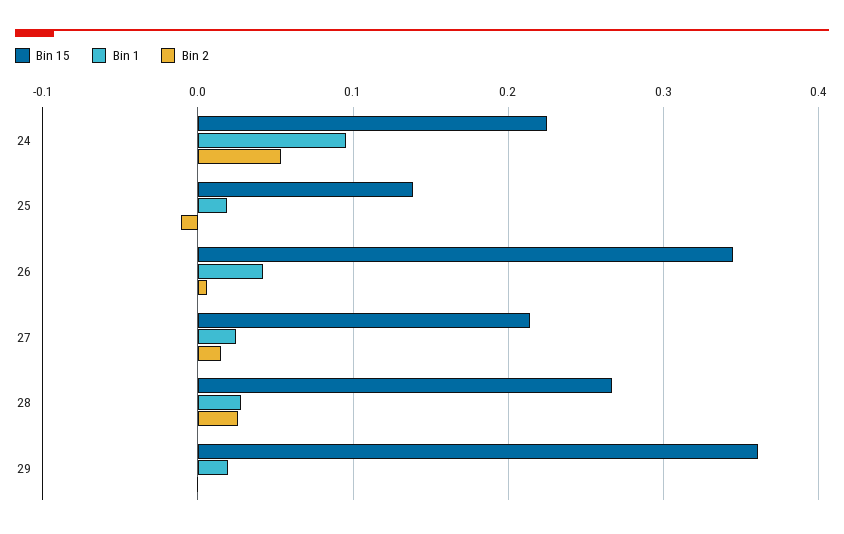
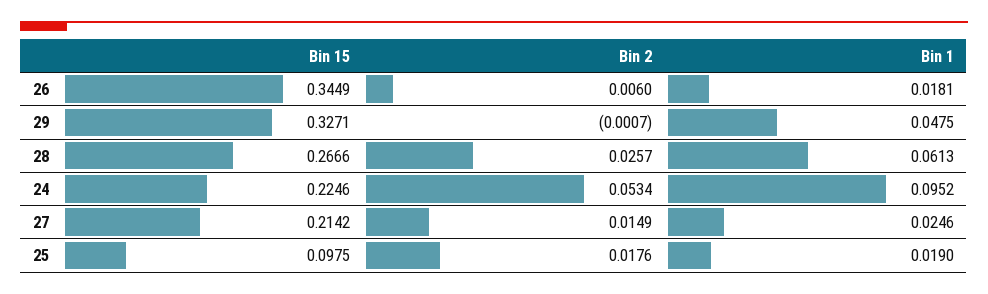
Bin 15, 25: 0.14 -> 0.0975
Bin 2, 25: -0.01 -> 0.0176
Bin 1, 26: 0.04 -> 0.0181
Bin 1, 28: 0.03 -> 0.0613
Bin 15, 29: 0.36 -> 0.3271
Bin 1, 29: 0.02 -> 0.0475

